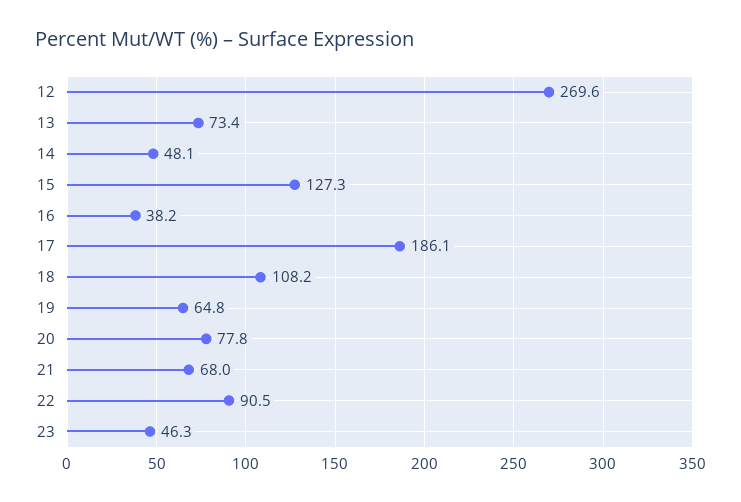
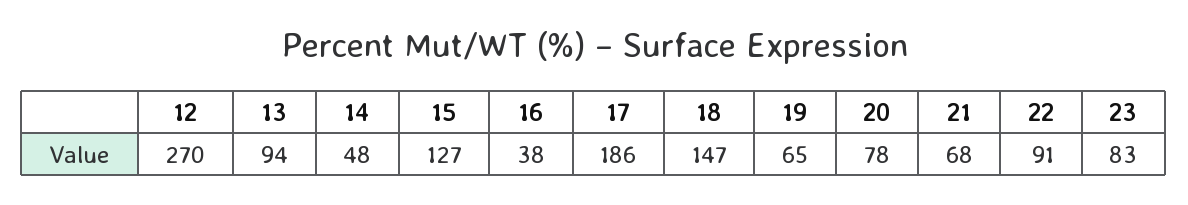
13: 73.4 -> 94
18: 108.2 -> 147
23: 46.3 -> 83

